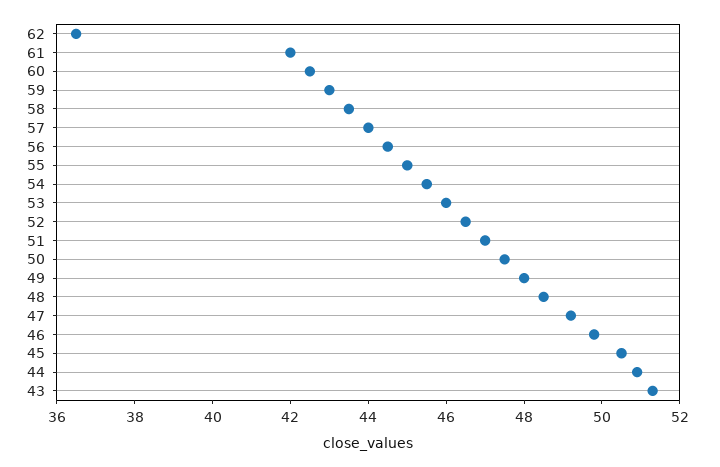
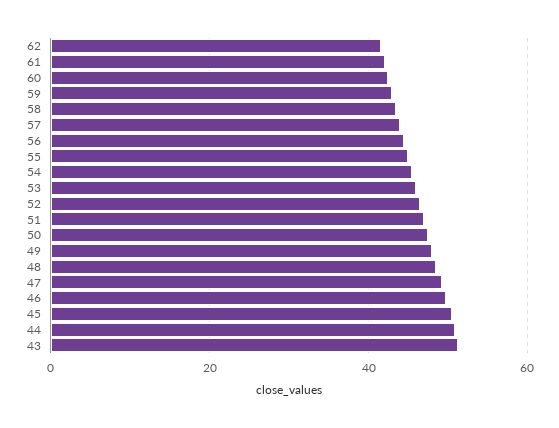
62: 36.5 -> 42

